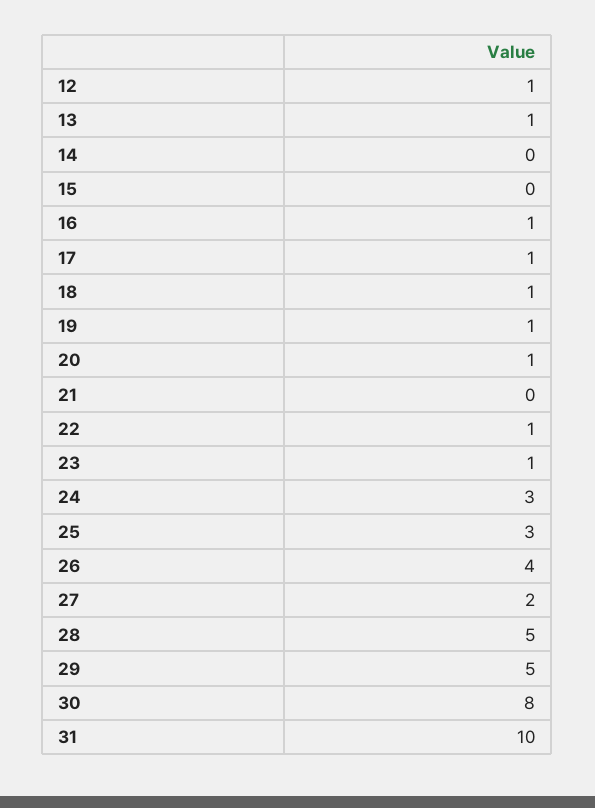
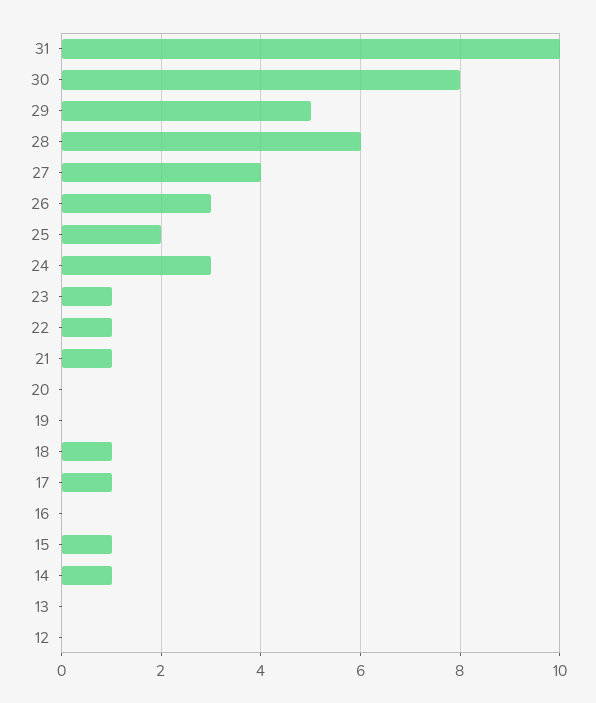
12: 1 -> 0
13: 1 -> 0
14: 0 -> 1
15: 0 -> 1
16: 1 -> 0
19: 1 -> 0
20: 1 -> 0
21: 0 -> 1
25: 3 -> 2
26: 4 -> 3
27: 2 -> 4
28: 5 -> 6

